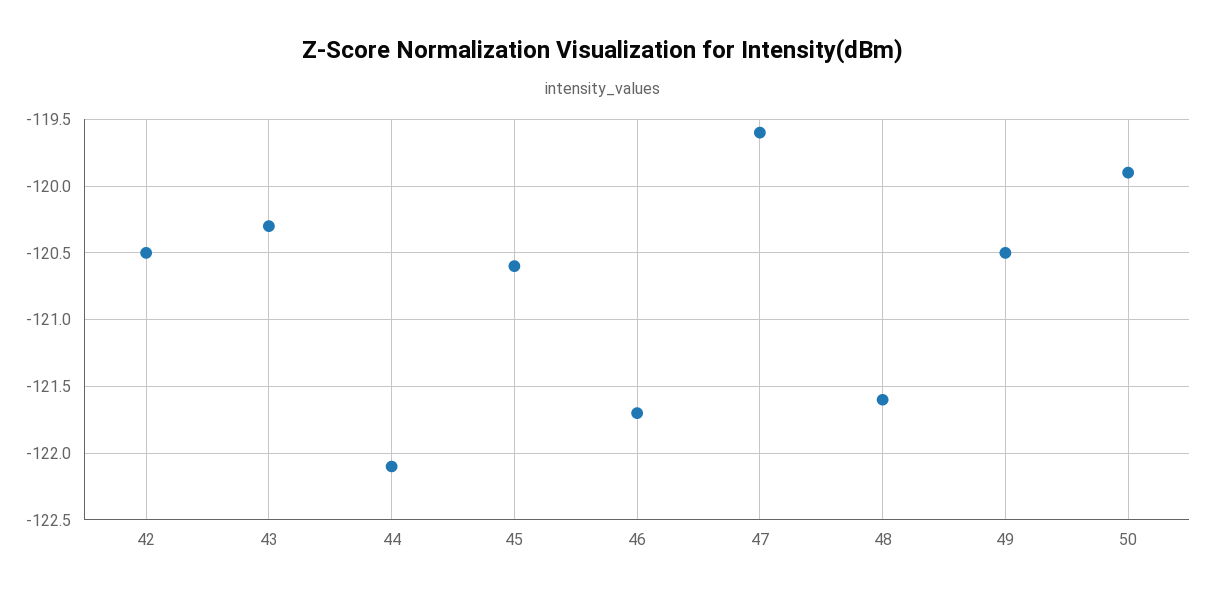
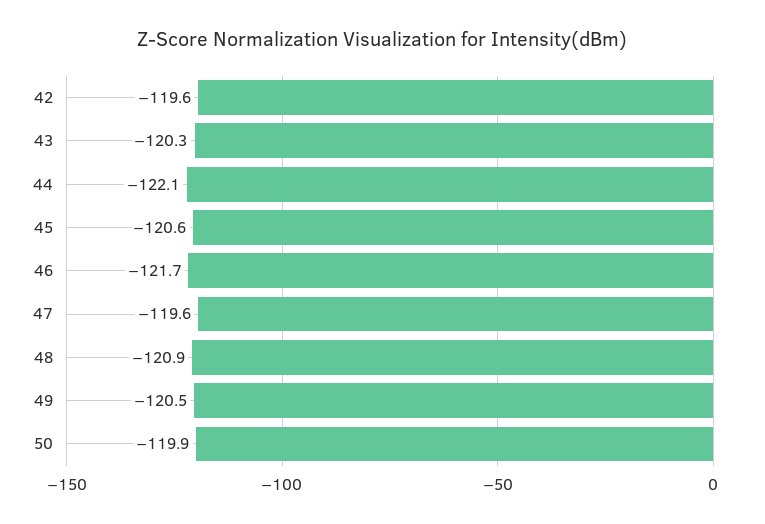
42: -120.5 -> -119.6
48: -121.6 -> -120.9

